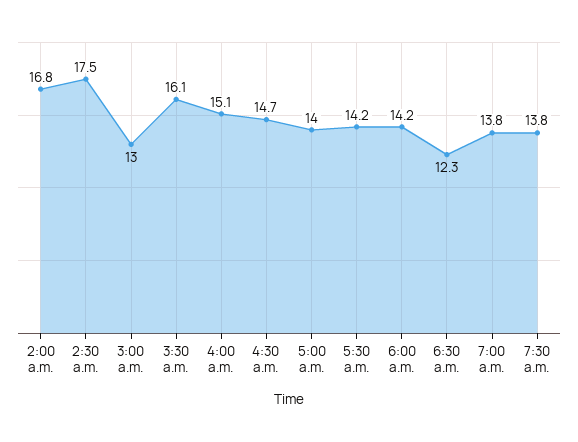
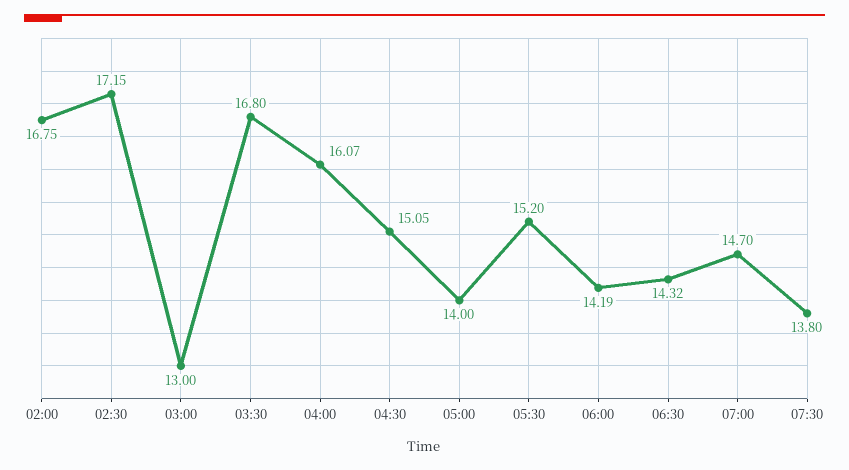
2:30 a.m.: 17.5 -> 17.15
3:30 a.m.: 16.1 -> 16.8
4:00 a.m.: 15.1 -> 16.07
4:30 a.m.: 14.7 -> 15.05
5:30 a.m.: 14.2 -> 15.2
6:30 a.m.: 12.3 -> 14.32
7:00 a.m.: 13.8 -> 14.7

